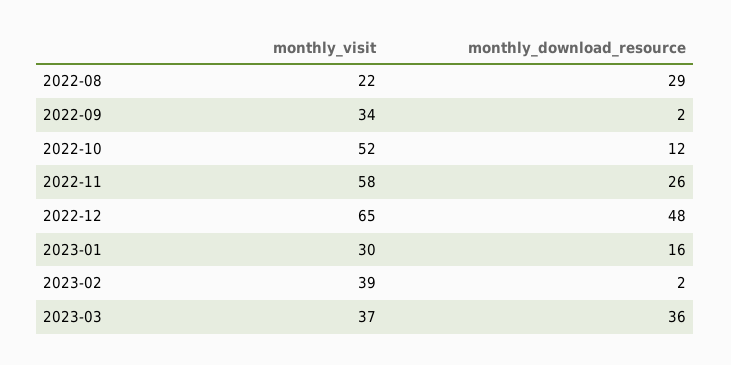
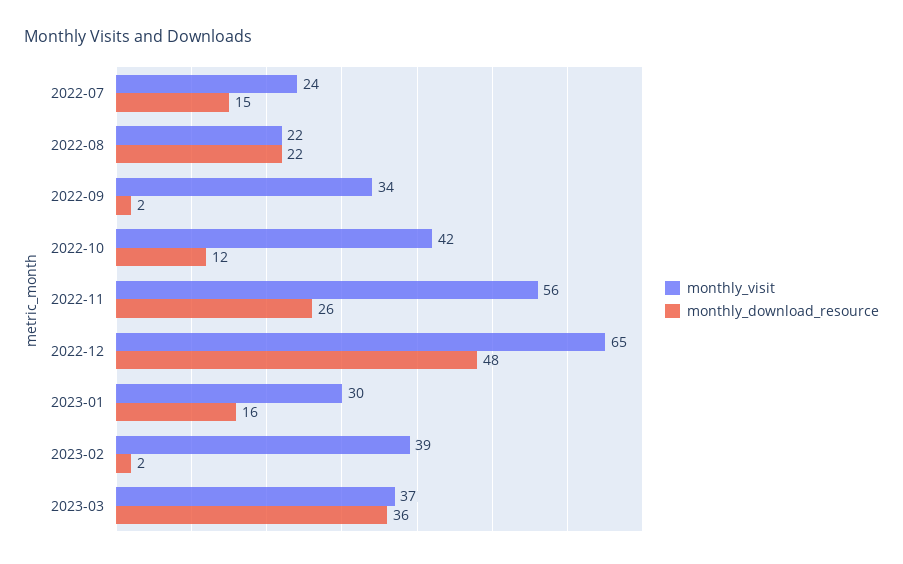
monthly_download_resource, 2022-08: 29 -> 22
monthly_visit, 2022-10: 52 -> 42
monthly_visit, 2022-11: 58 -> 56
monthly_visit, 2022-07: none -> 24
monthly_download_resource, 2022-07: none -> 15

